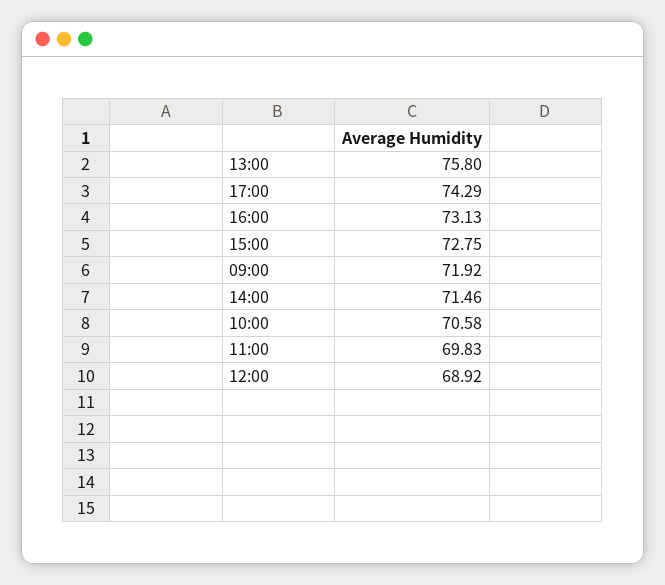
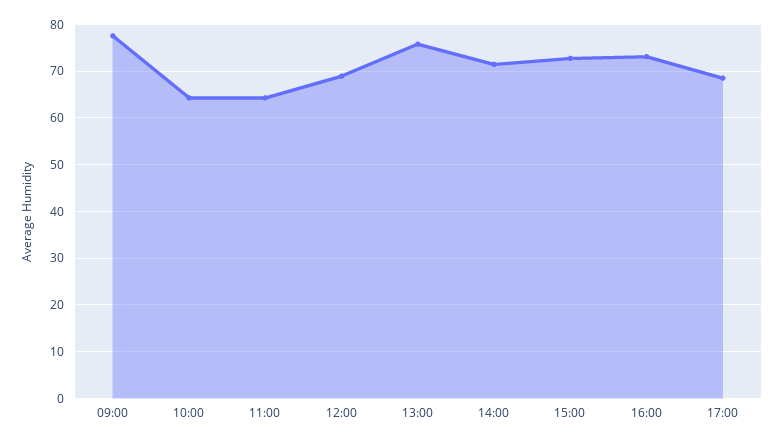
17:00: 74.29 -> 68
09:00: 71.92 -> 78
10:00: 70.58 -> 64
11:00: 69.83 -> 64

